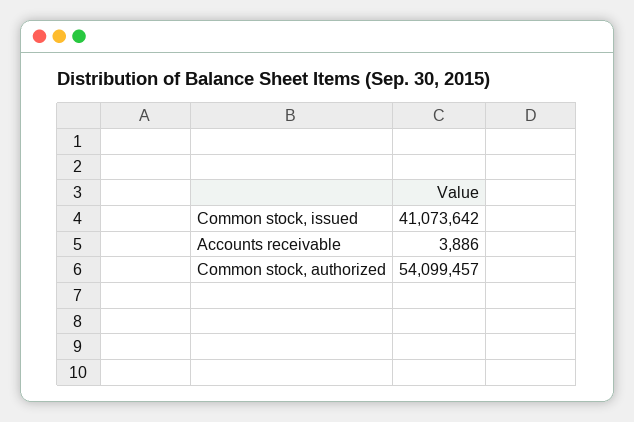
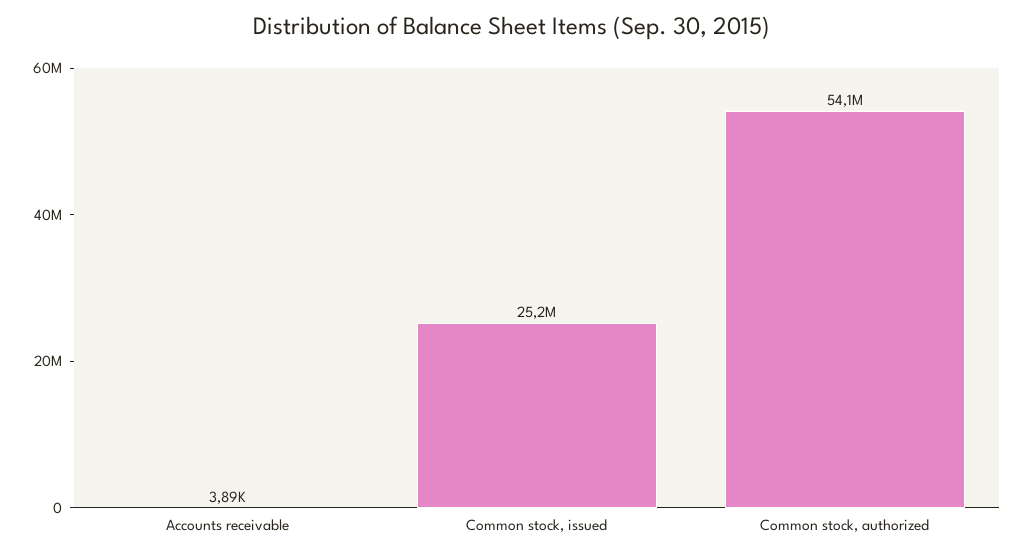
Common stock, issued: 41073642 -> 25200000

